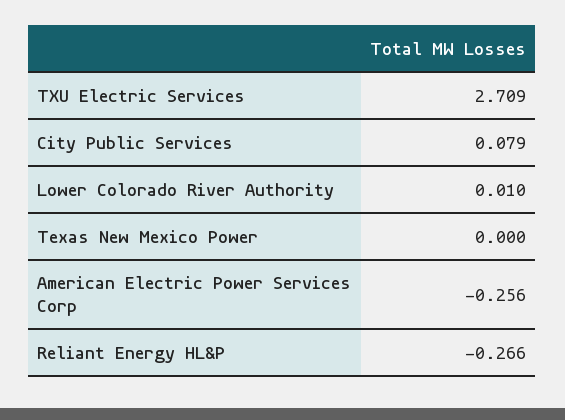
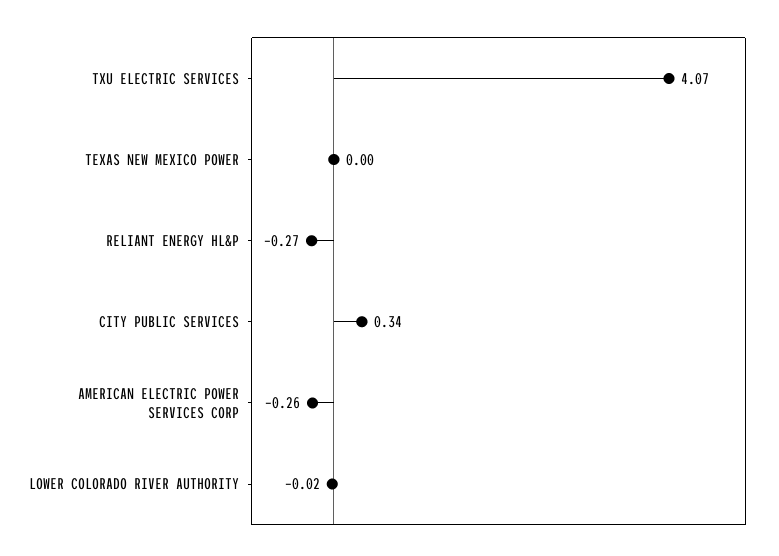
TXU Electric Services: 2.709 -> 4.07
City Public Services: 0.079 -> 0.34
Lower Colorado River Authority: 0.01 -> -0.02

